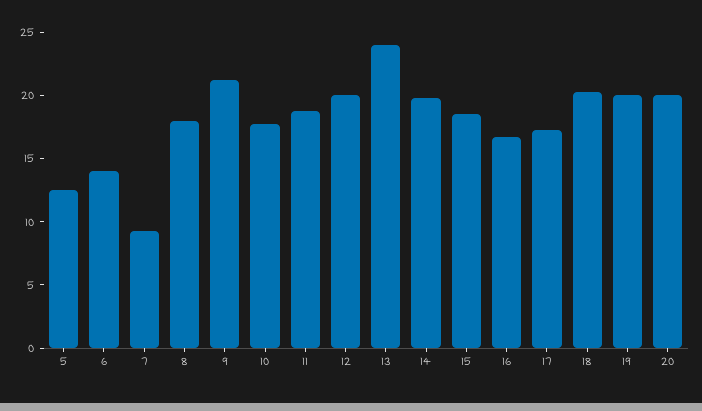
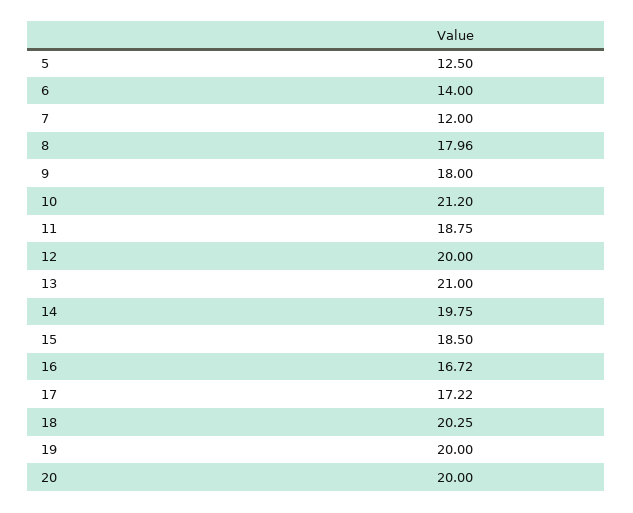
7: 9 -> 12
9: 21 -> 18
10: 18 -> 21.2
13: 24 -> 21

